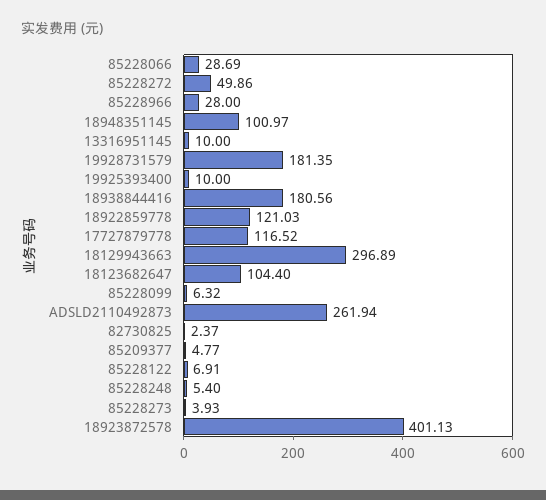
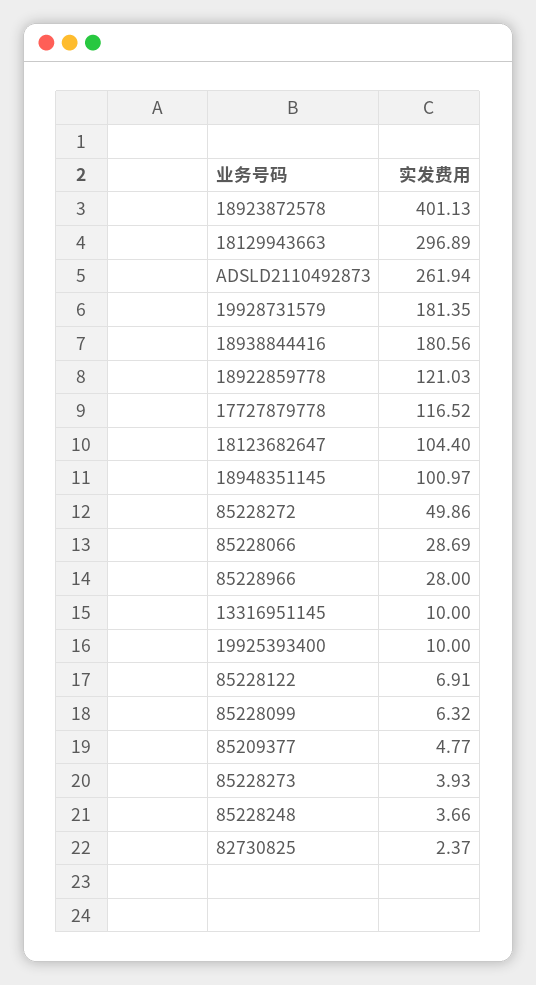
85228248: 5.4 -> 3.66

